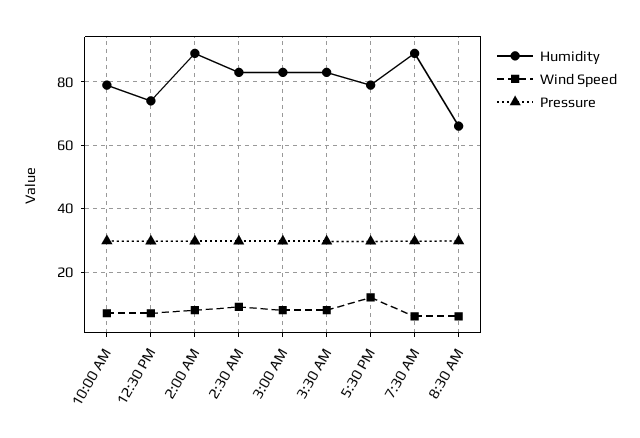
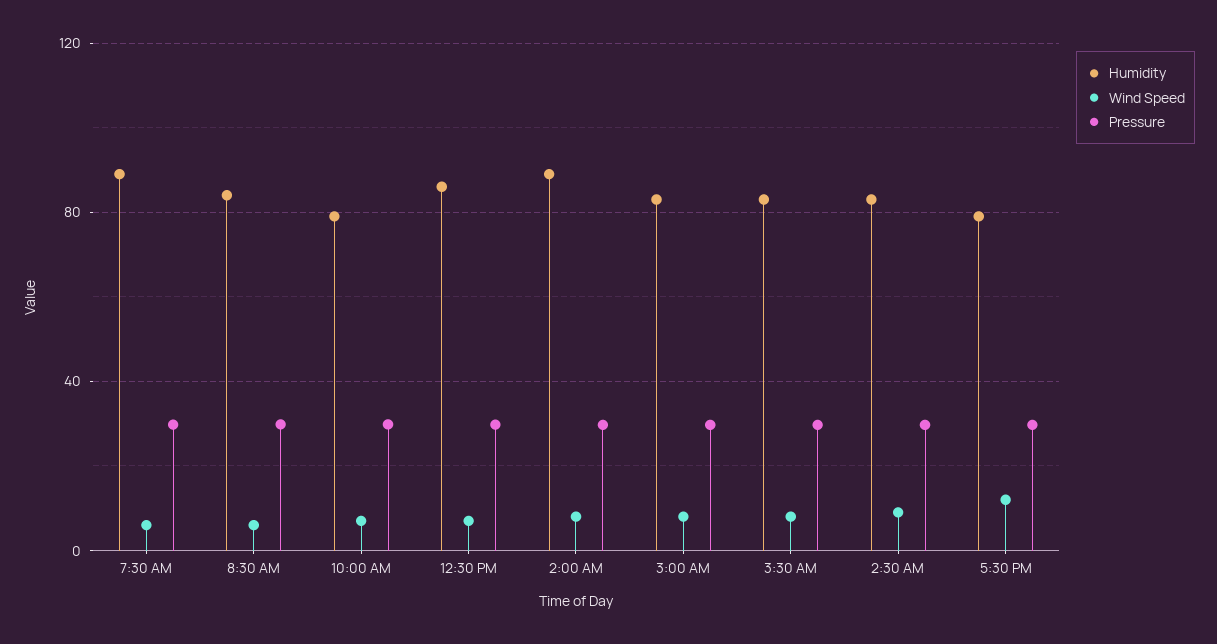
Humidity, 12:30 PM: 74 -> 85
Humidity, 8:30 AM: 66 -> 85

